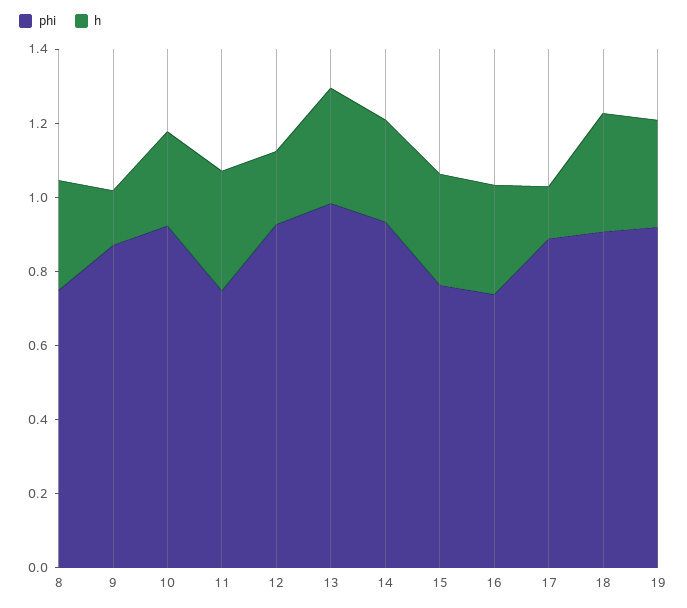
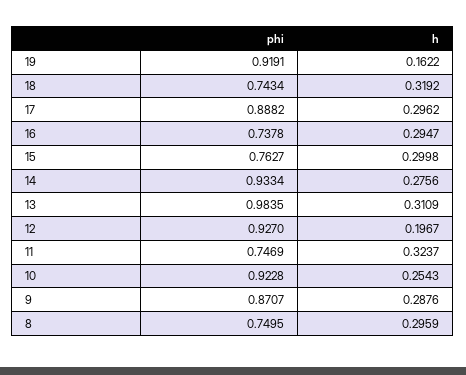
h, 9: 0.15 -> 0.2876
h, 17: 0.15 -> 0.2962
phi, 18: 0.9 -> 0.7434
h, 19: 0.3 -> 0.1622

